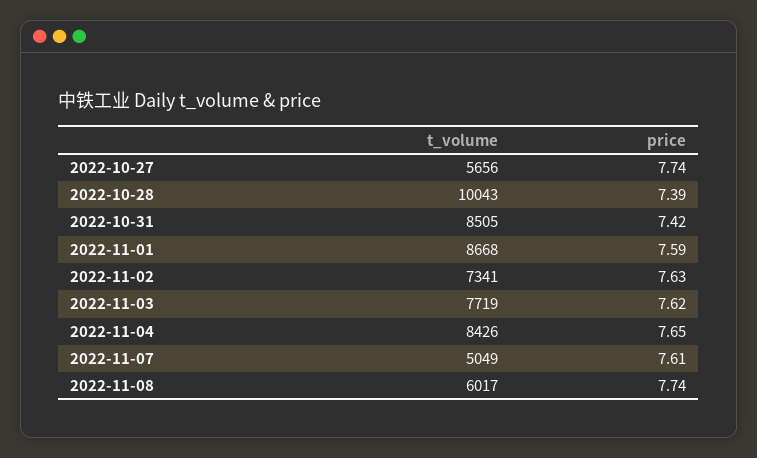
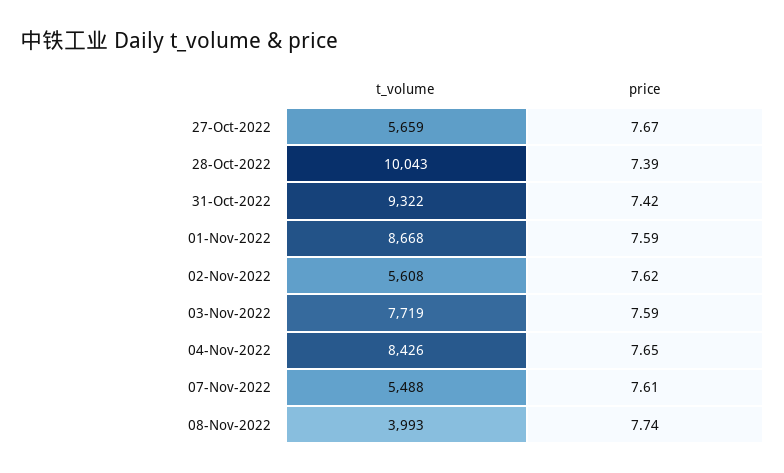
t_volume, 2022-10-27: 5656 -> 5659
price, 2022-10-27: 7.74 -> 7.67
t_volume, 2022-10-31: 8505 -> 9322
t_volume, 2022-11-02: 7341 -> 5608
price, 2022-11-02: 7.63 -> 7.62
price, 2022-11-03: 7.62 -> 7.59
t_volume, 2022-11-07: 5049 -> 5488
t_volume, 2022-11-08: 6017 -> 3993

